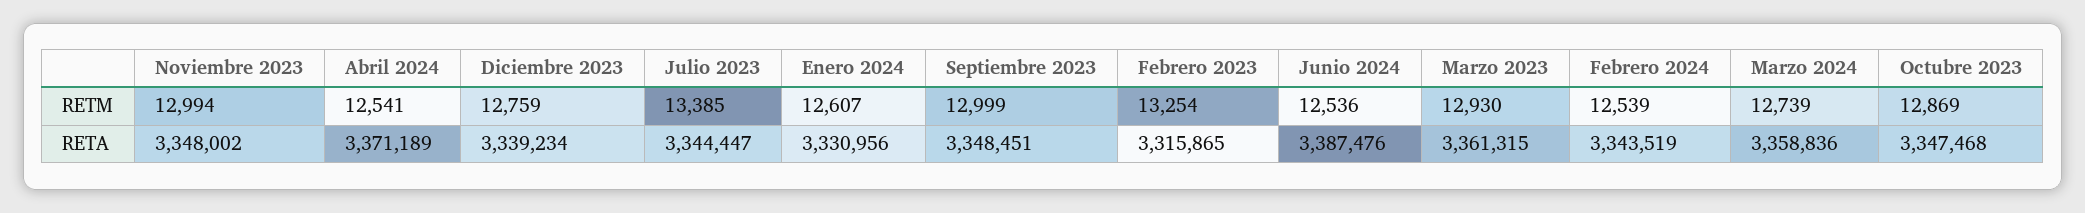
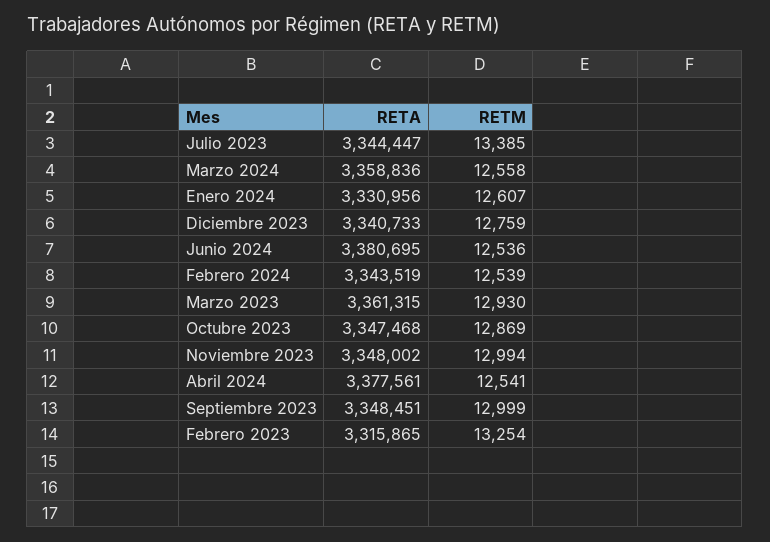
Marzo 2024, RETM: 12739 -> 12558
Abril 2024, RETA: 3371189 -> 3377561
Diciembre 2023, RETA: 3339234 -> 3340733
Junio 2024, RETA: 3387476 -> 3380695

